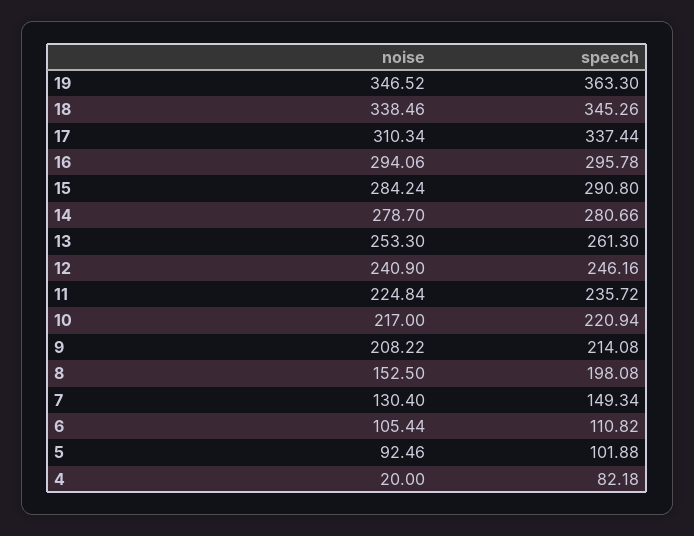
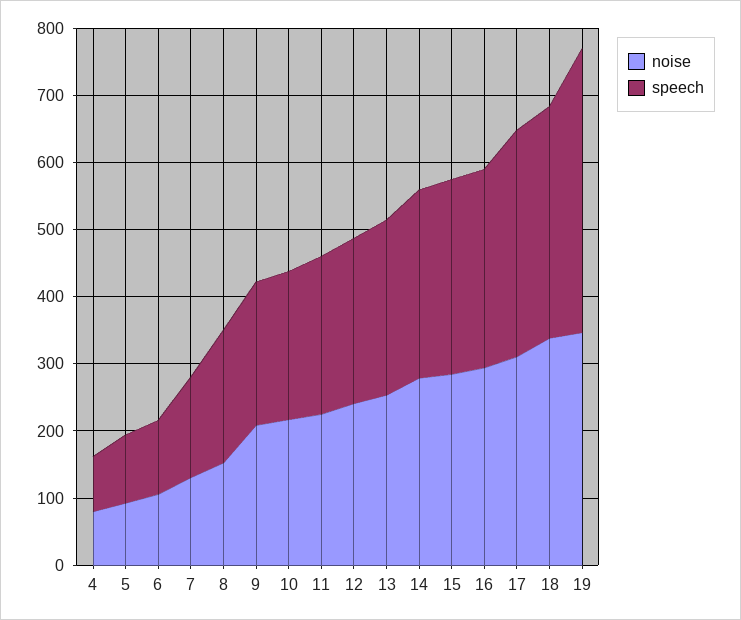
speech, 19: 363.3 -> 420
noise, 4: 20 -> 80

